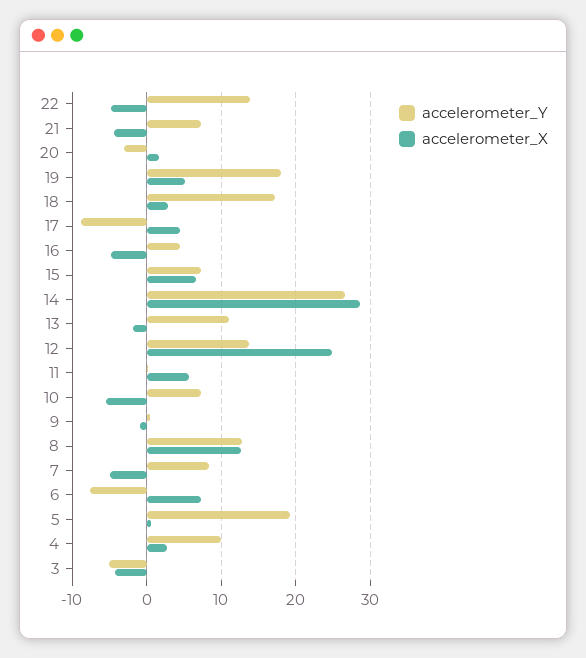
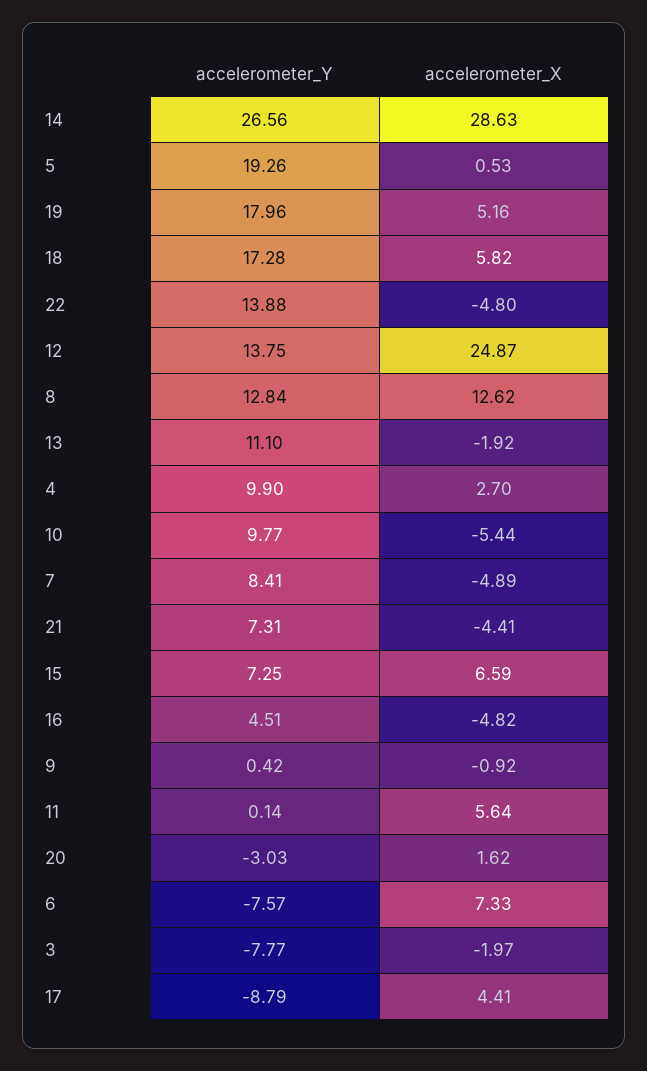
accelerometer_X, 18: 3 -> 5.82
accelerometer_Y, 10: 7 -> 9.77
accelerometer_Y, 3: -5 -> -7.77
accelerometer_X, 3: -4 -> -1.97

